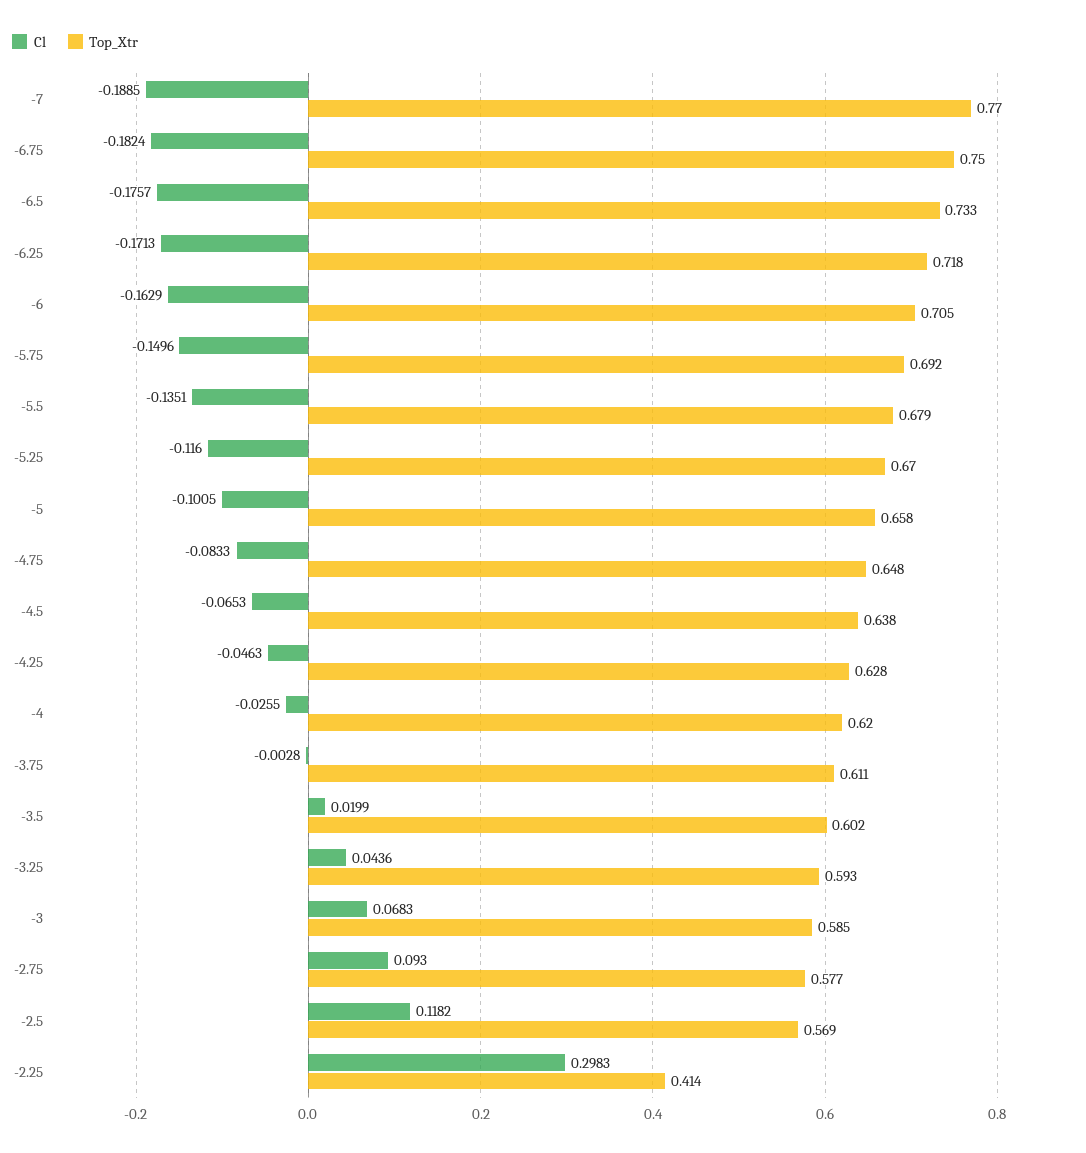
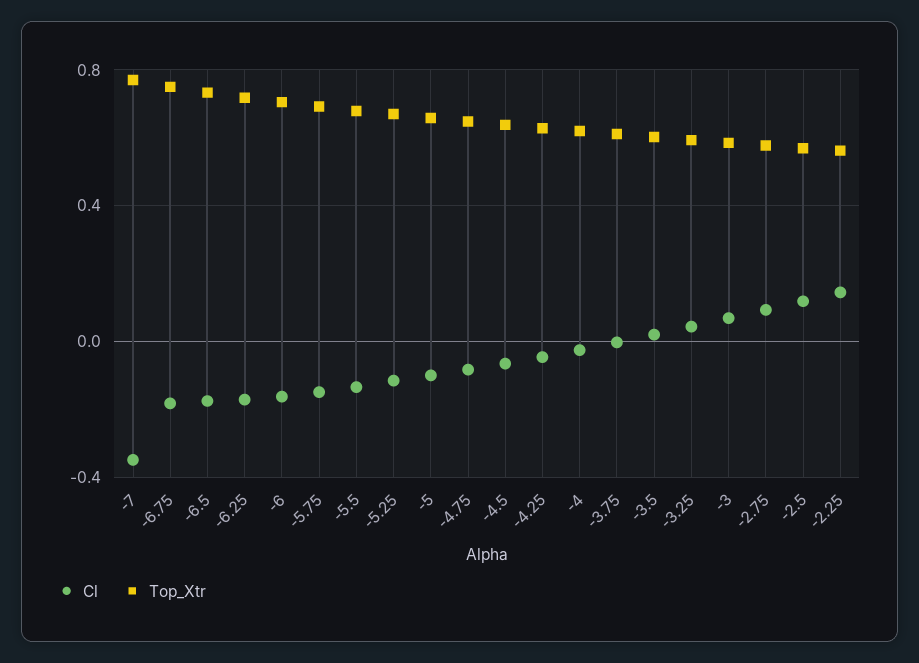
Cl, -7: -0.1885 -> -0.35
Cl, -2.25: 0.2983 -> 0.15
Top_Xtr, -2.25: 0.414 -> 0.55

